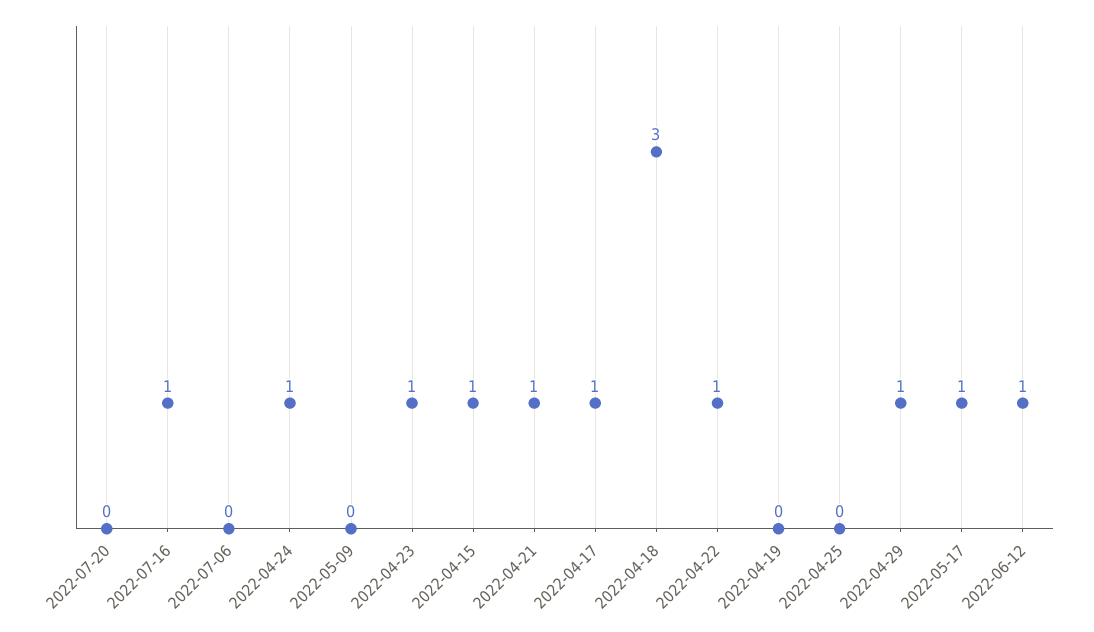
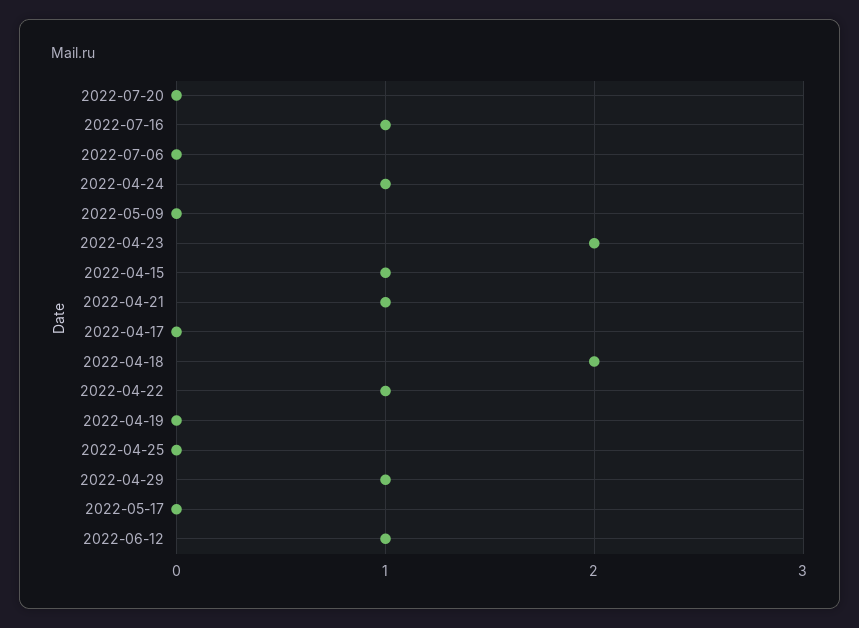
2022-04-23: 1 -> 2
2022-04-17: 1 -> 0
2022-04-18: 3 -> 2
2022-05-17: 1 -> 0

